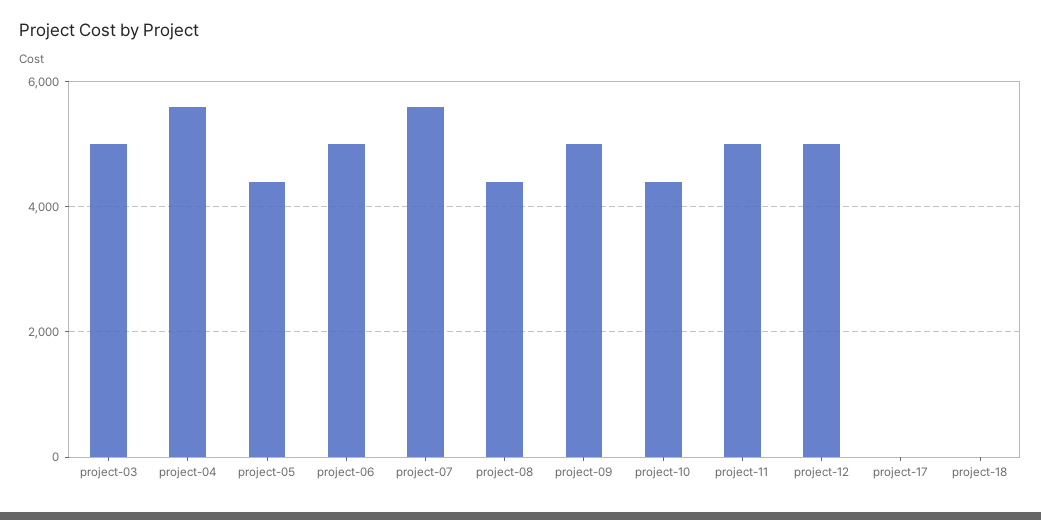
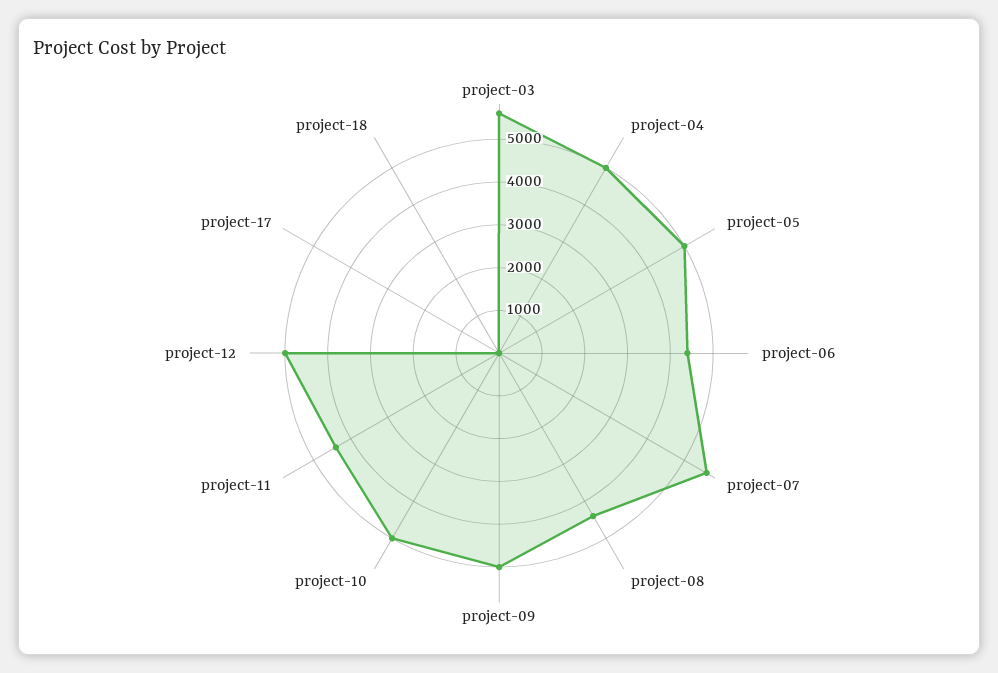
project-03: 5000 -> 5600
project-04: 5600 -> 5000
project-05: 4400 -> 5000
project-06: 5000 -> 4400
project-10: 4400 -> 5000
project-11: 5000 -> 4400

